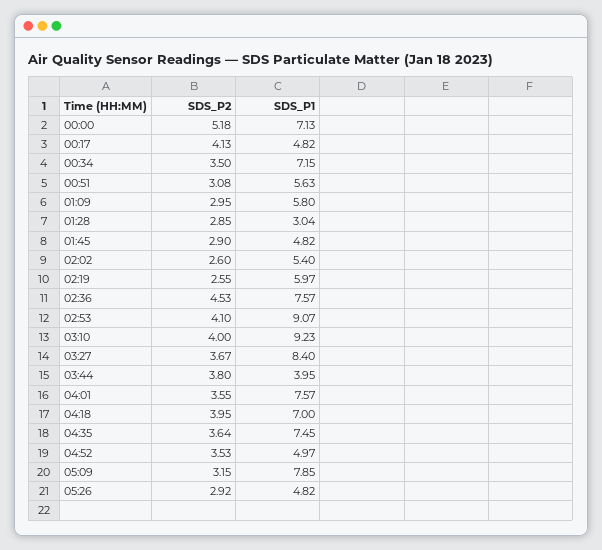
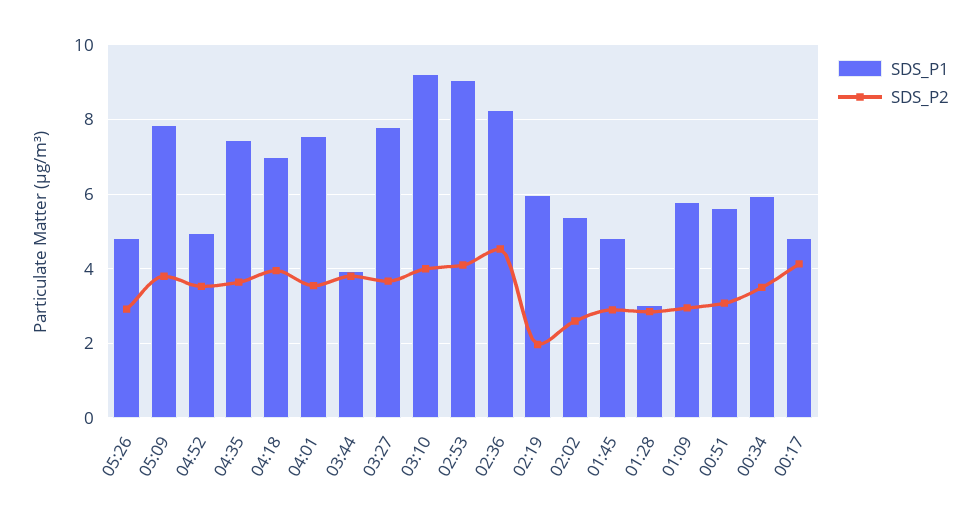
SDS_P2, 00:00: 5.18 -> none
SDS_P1, 00:00: 7.13 -> none
SDS_P1, 00:34: 7.15 -> 6
SDS_P2, 02:19: 2.55 -> 2
SDS_P1, 02:36: 7.57 -> 8.2
SDS_P1, 03:27: 8.4 -> 7.8
SDS_P2, 05:09: 3.15 -> 3.8

